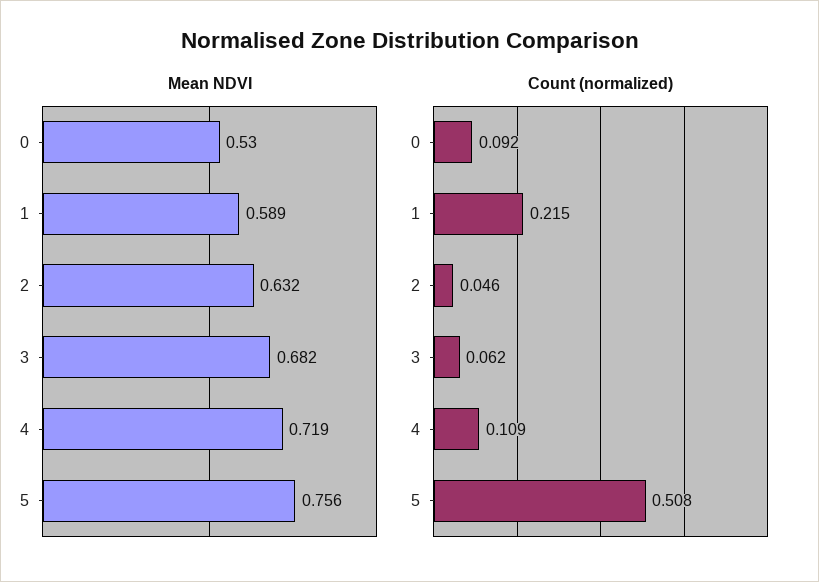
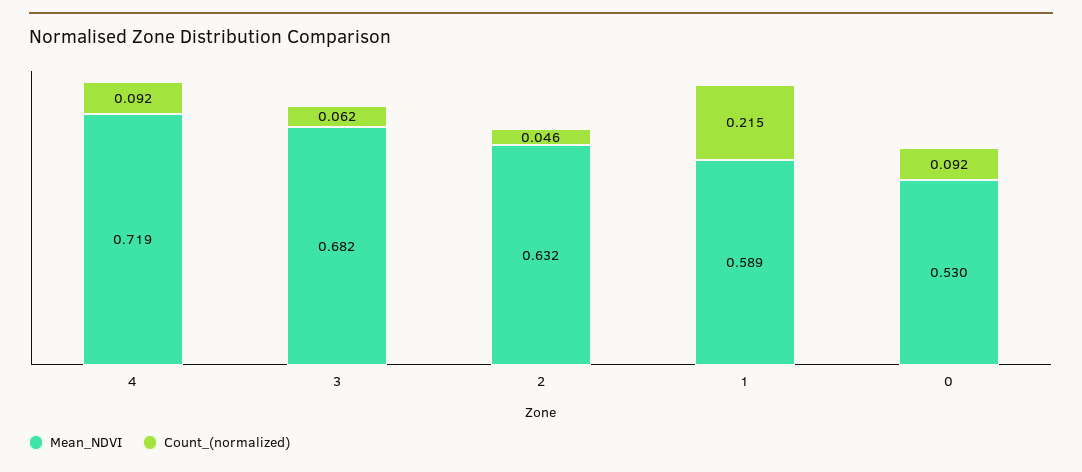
Mean NDVI, 5: 0.756 -> none
Count (normalized), 4: 0.109 -> 0.092
Count (normalized), 5: 0.508 -> none

